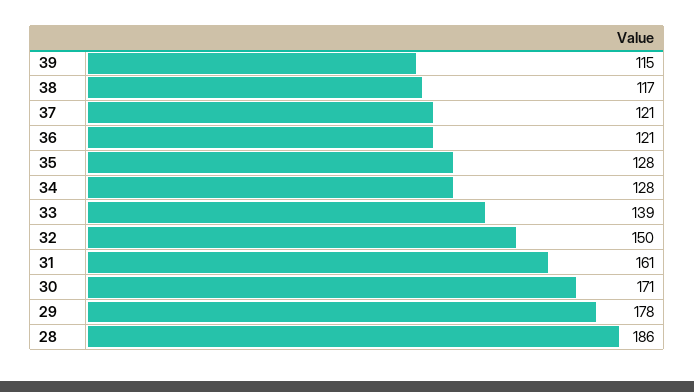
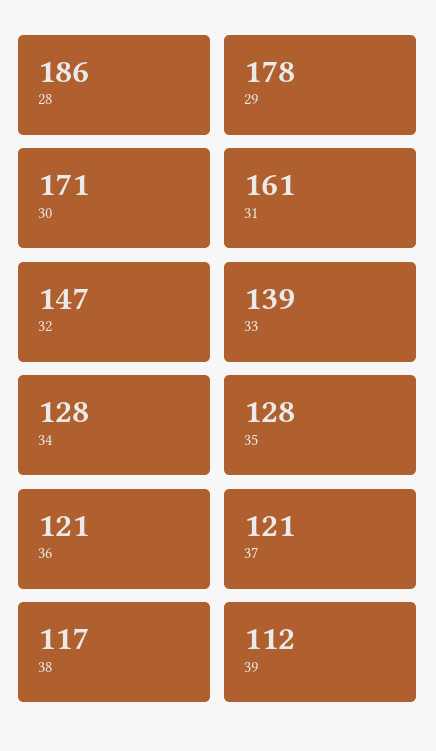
39: 115 -> 112
32: 150 -> 147

